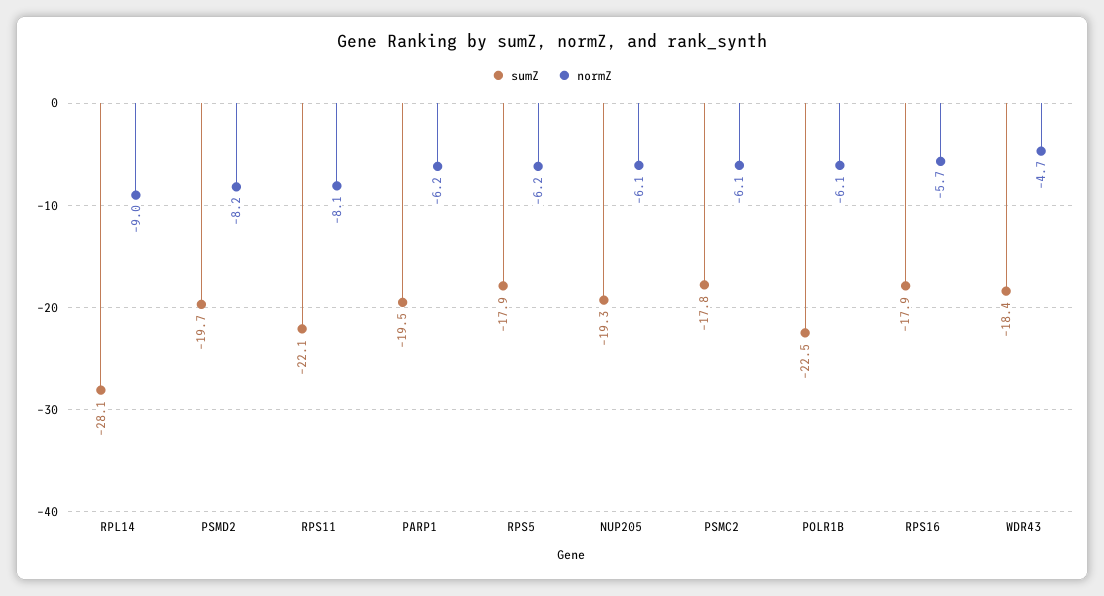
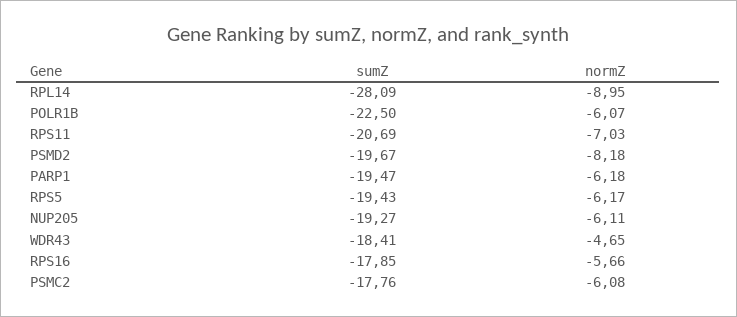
sumZ, RPS11: -22.1 -> -20.69
normZ, RPS11: -8.1 -> -7.03
sumZ, RPS5: -17.9 -> -19.43

